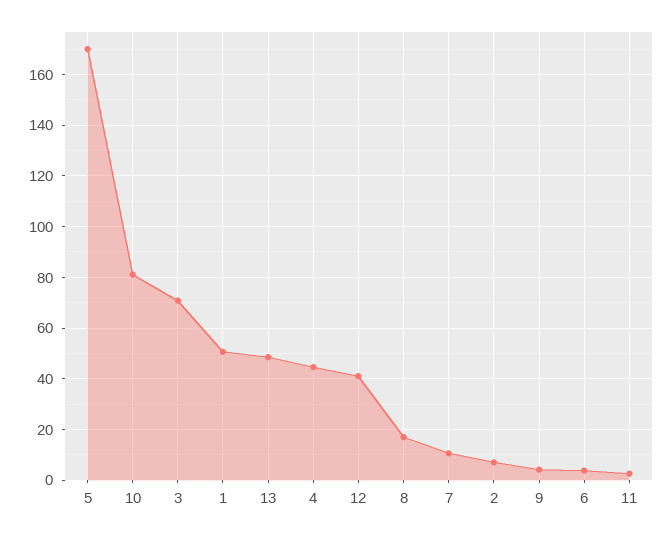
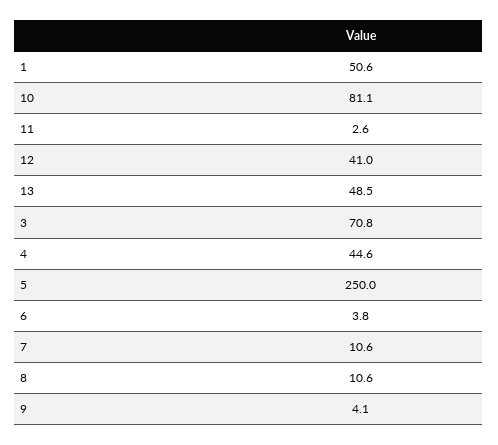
5: 170 -> 250
8: 17.5 -> 10.6
2: 7.5 -> none

